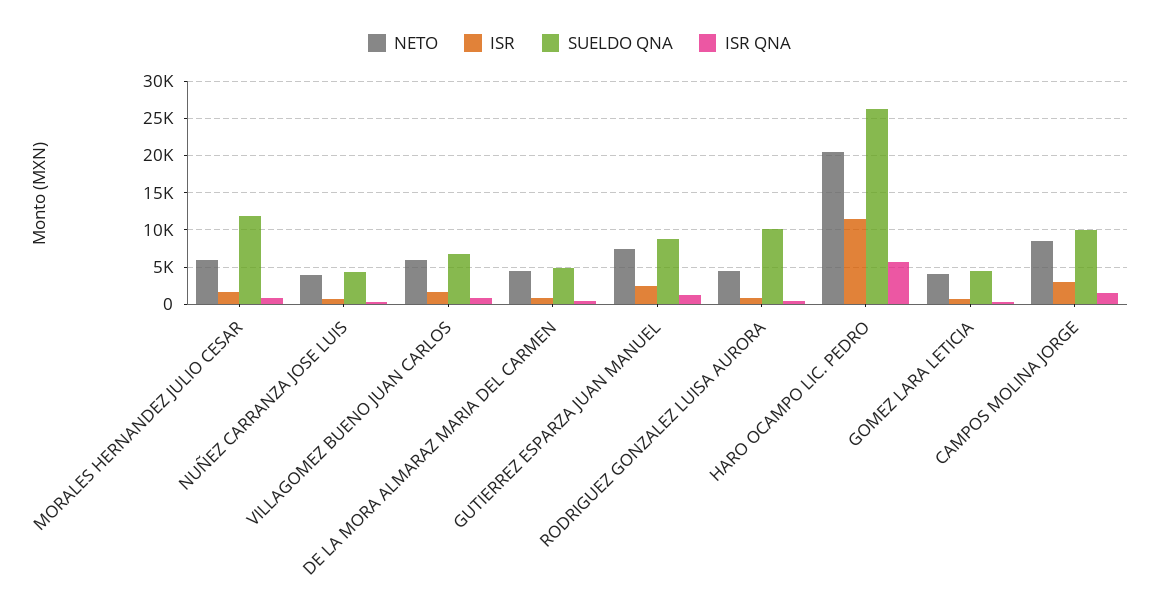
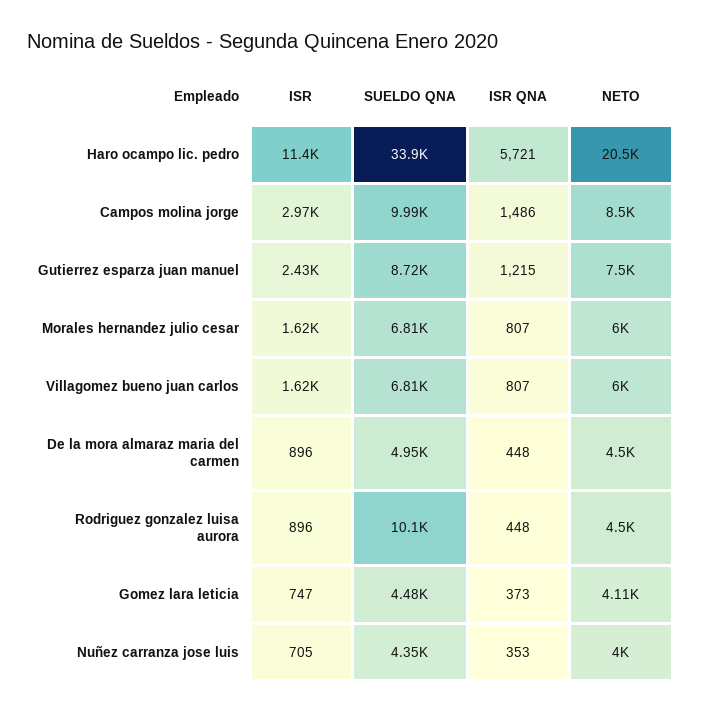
SUELDO QNA, MORALES HERNANDEZ JULIO CESAR: 12000 -> 6810
SUELDO QNA, HARO OCAMPO LIC. PEDRO: 26000 -> 33900

